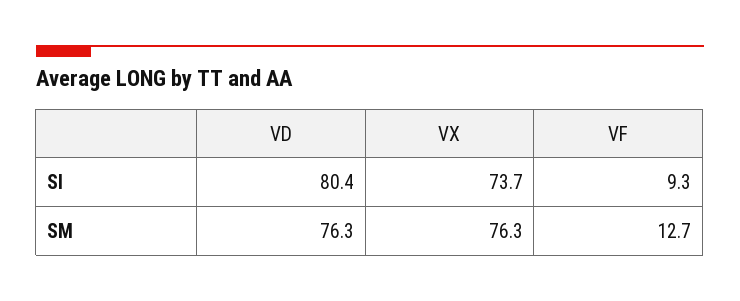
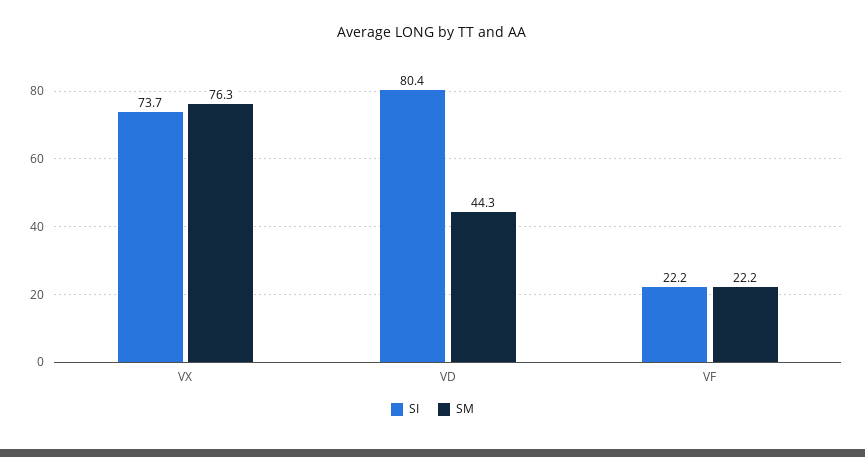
SI, VF: 9.3 -> 22.2
SM, VD: 76.3 -> 44.3
SM, VF: 12.7 -> 22.2

